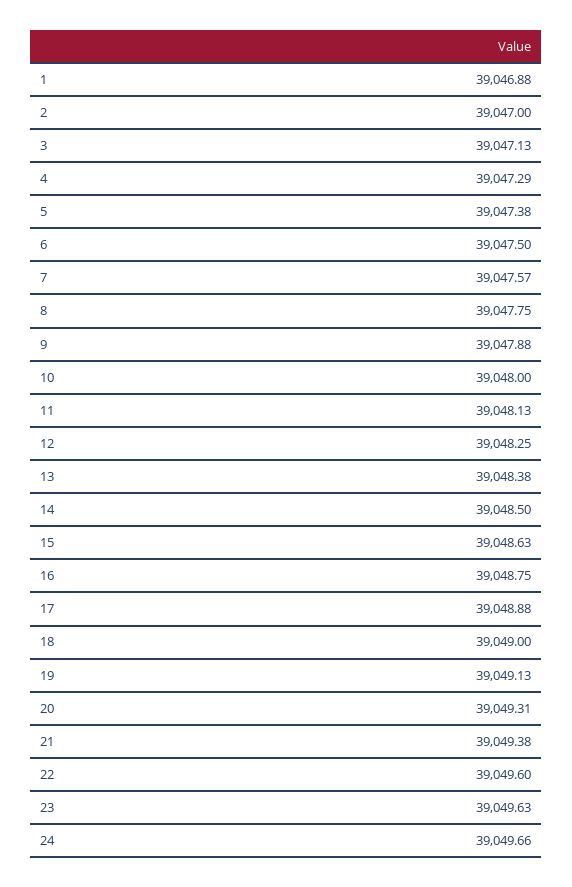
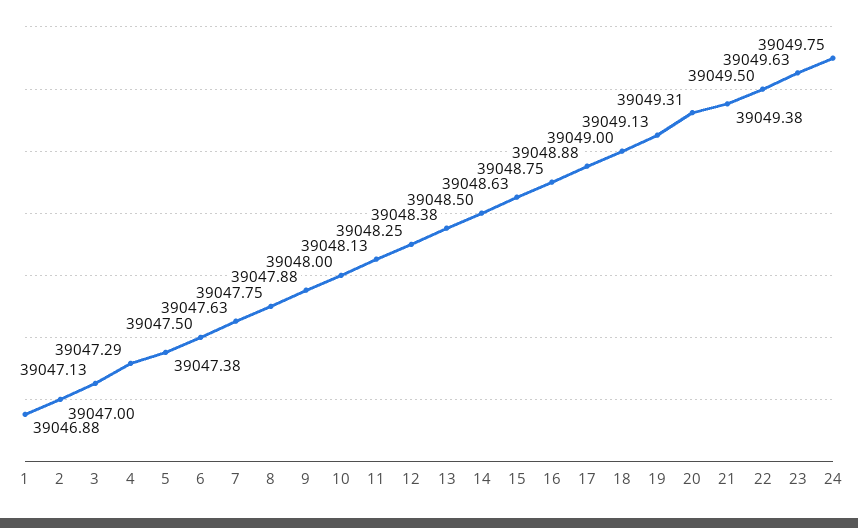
7: 39047.57 -> 39047.63
22: 39049.6 -> 39049.5
24: 39049.66 -> 39049.75

